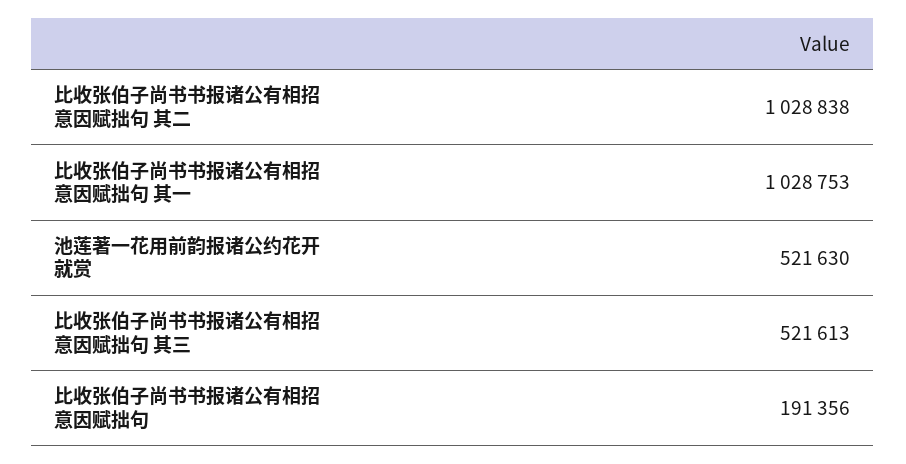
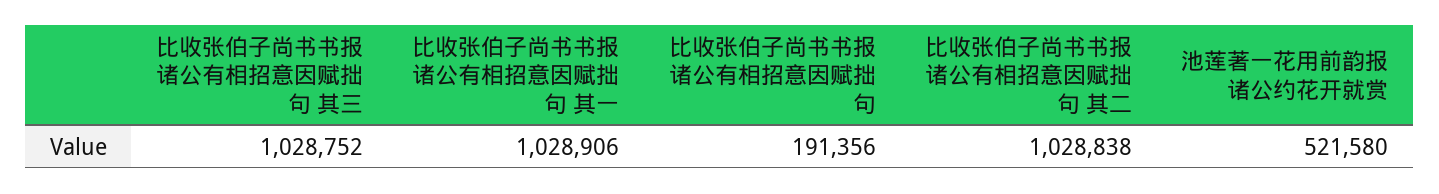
比收张伯子尚书书报诸公有相招意因赋拙句 其一: 1028753 -> 1028906
池莲著一花用前韵报诸公约花开就赏: 521630 -> 521580
比收张伯子尚书书报诸公有相招意因赋拙句 其三: 521613 -> 1028752

